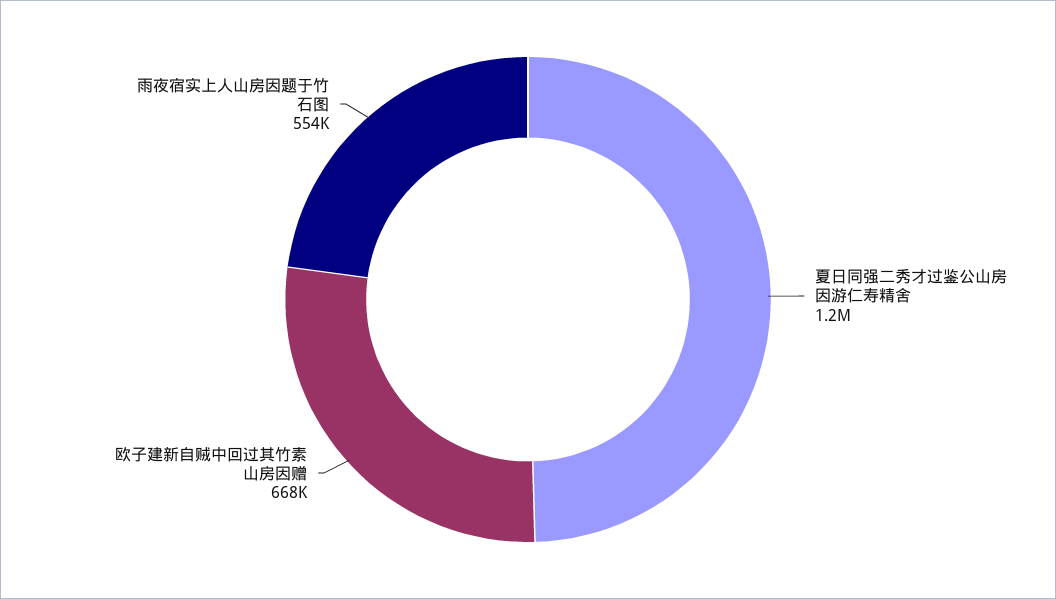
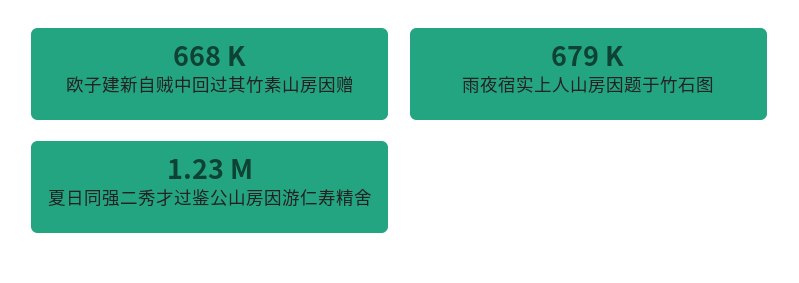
雨夜宿实上人山房因题于竹石图: 554000 -> 679000

